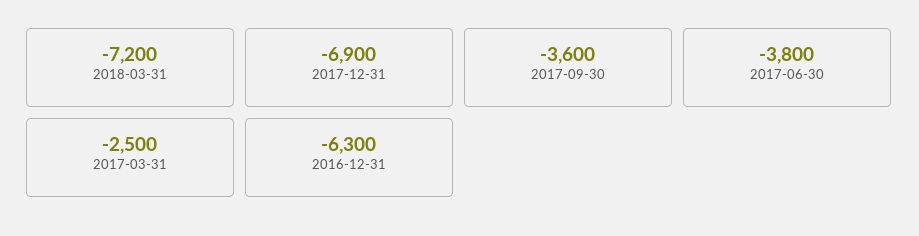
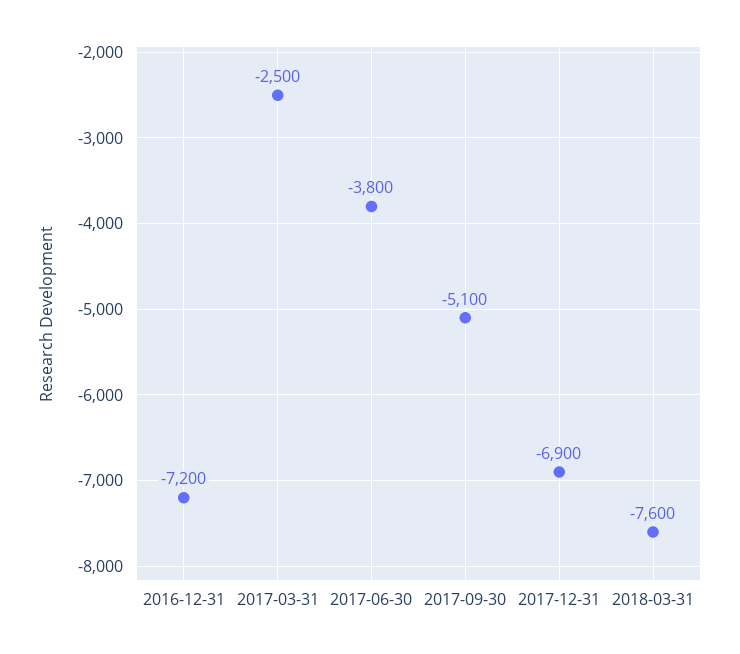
2018-03-31: -7200 -> -7600
2017-09-30: -3600 -> -5100
2016-12-31: -6300 -> -7200

